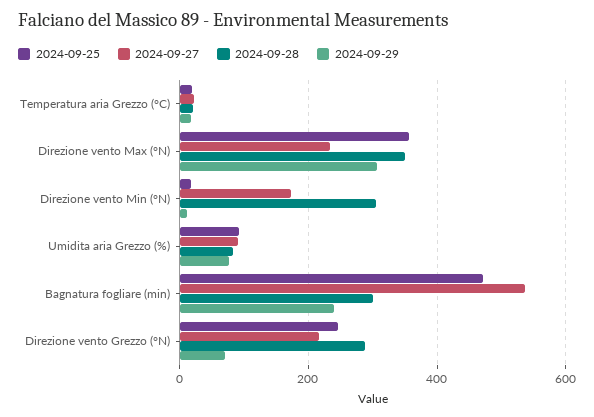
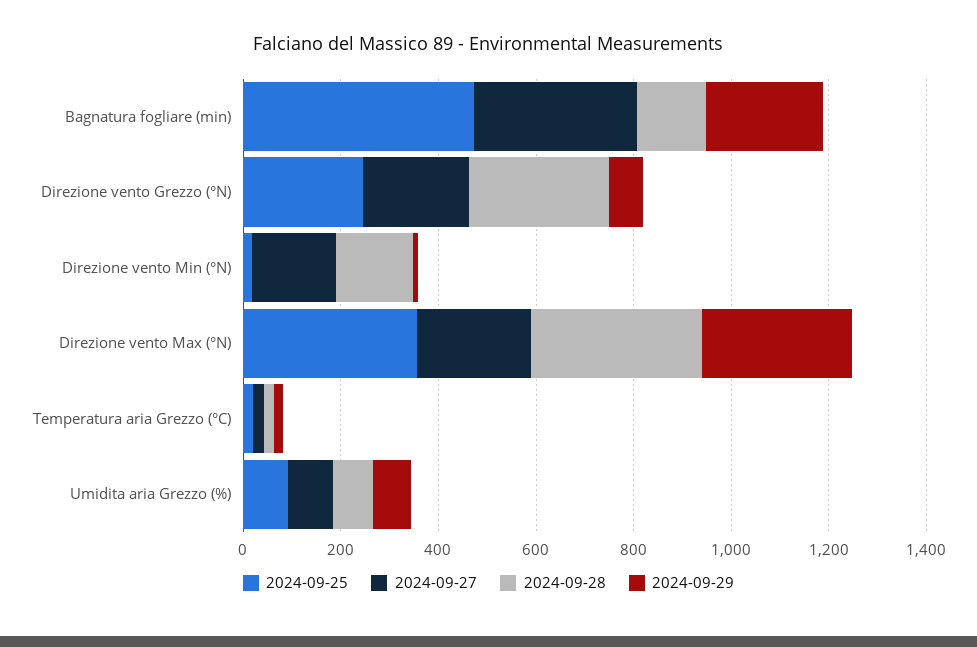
2024-09-28, Direzione vento Min (°N): 300 -> 150
2024-09-27, Bagnatura fogliare (min): 540 -> 350
2024-09-28, Bagnatura fogliare (min): 300 -> 150

